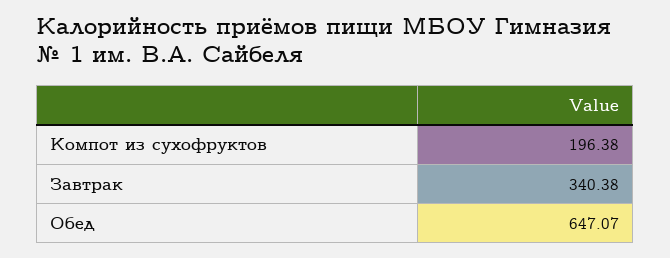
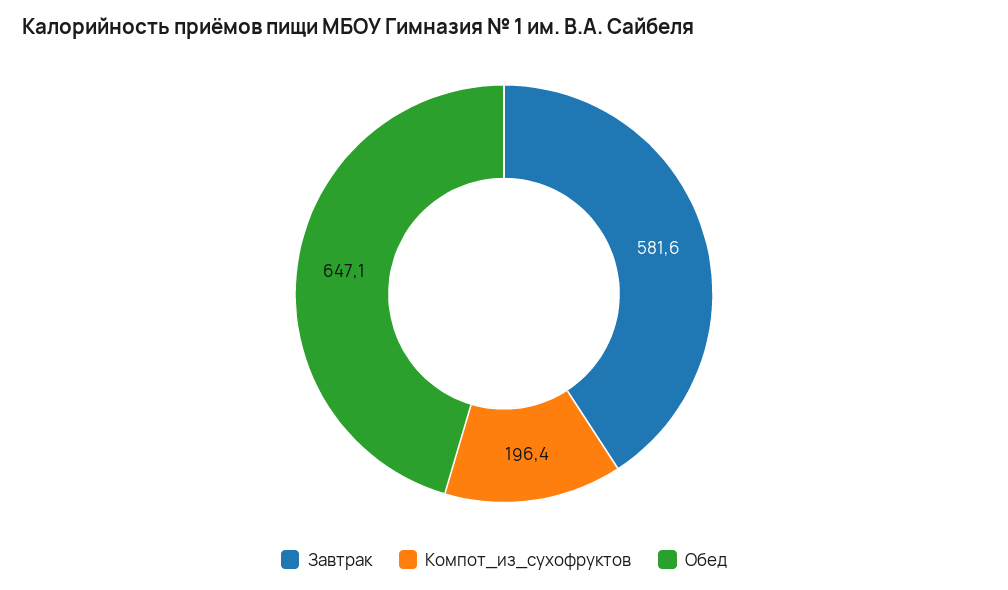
Завтрак: 340.38 -> 581.6

